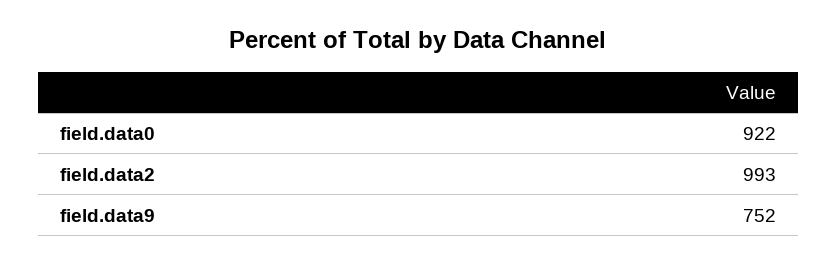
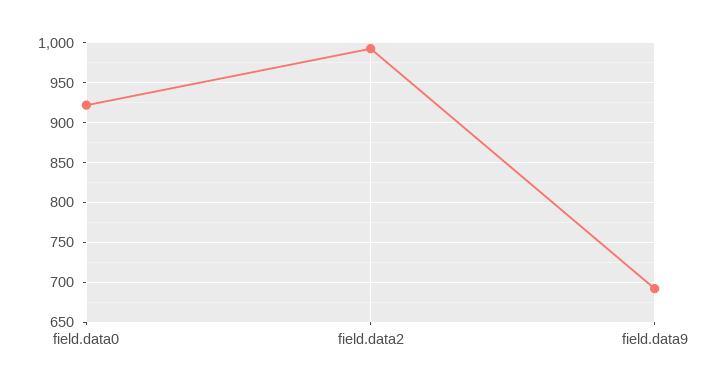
field.data9: 752 -> 690

